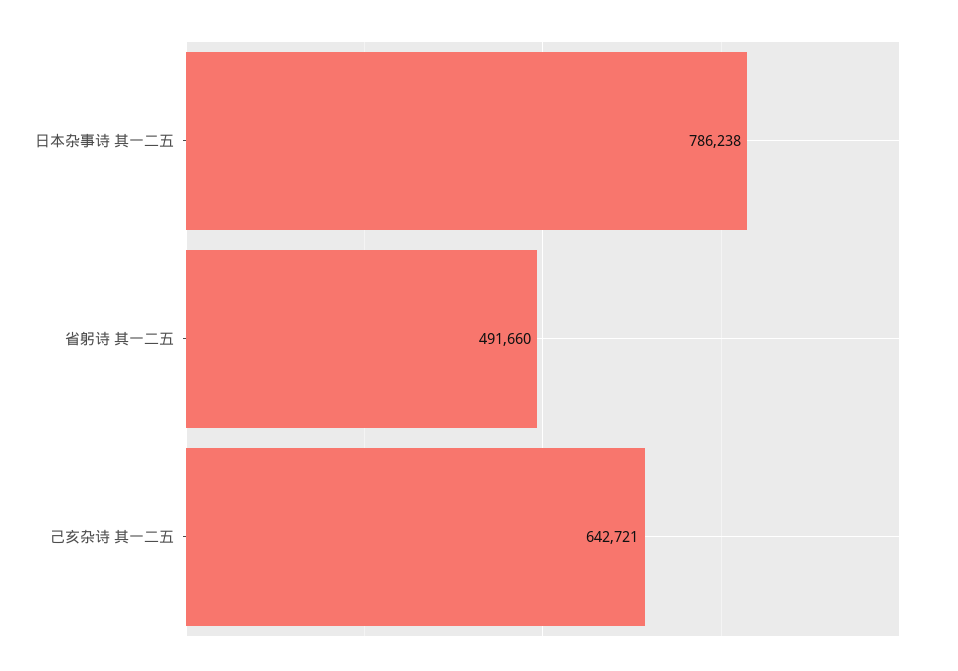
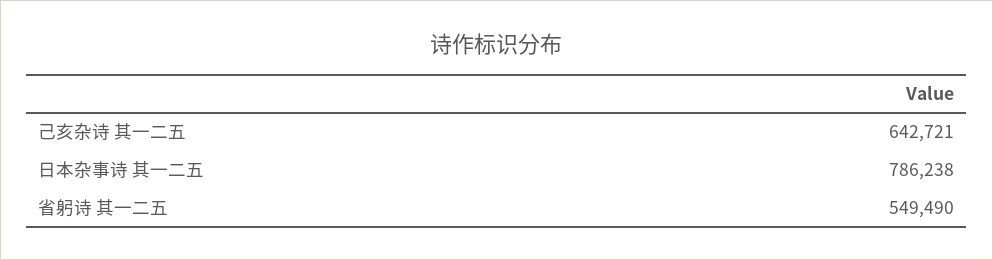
省躬诗 其一二五: 491660 -> 549490

